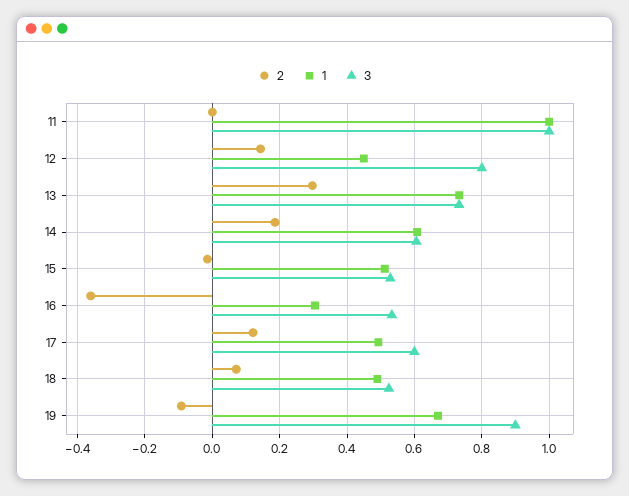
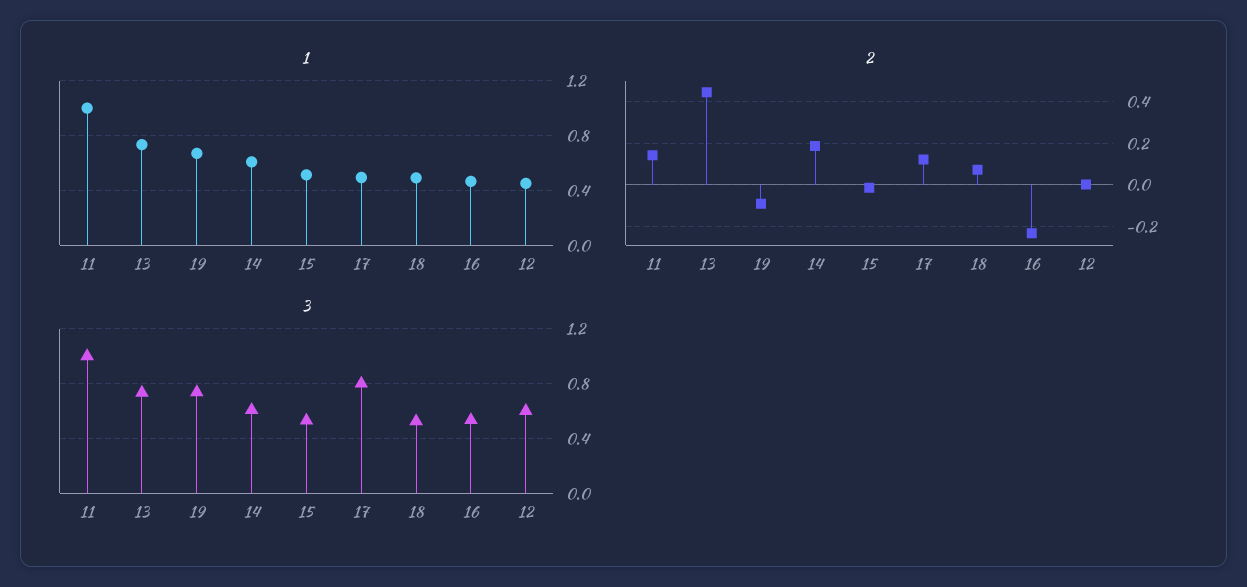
2, 11: 0 -> 0.15
2, 12: 0.14 -> 0
3, 12: 0.8 -> 0.6
2, 13: 0.3 -> 0.45
2, 16: -0.36 -> -0.25
1, 16: 0.3 -> 0.45
3, 17: 0.6 -> 0.8
3, 19: 0.9 -> 0.75

